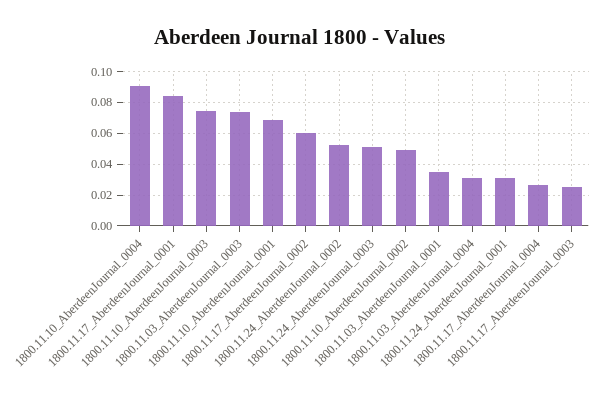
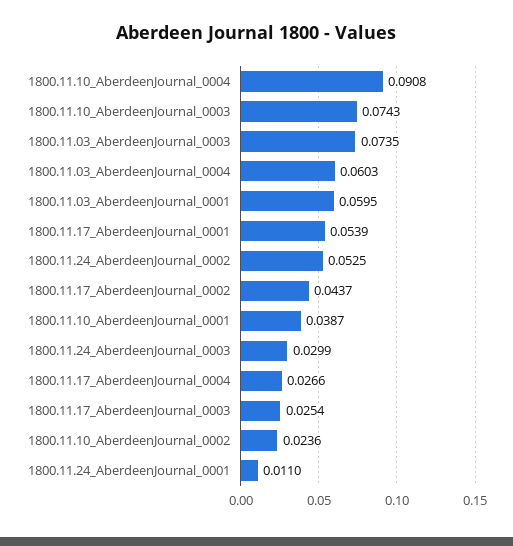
1800.11.17_AberdeenJournal_0001: 0.085 -> 0.0539
1800.11.10_AberdeenJournal_0001: 0.07 -> 0.0387
1800.11.17_AberdeenJournal_0002: 0.06 -> 0.0437
1800.11.24_AberdeenJournal_0003: 0.05 -> 0.0299
1800.11.10_AberdeenJournal_0002: 0.05 -> 0.0236
1800.11.03_AberdeenJournal_0001: 0.035 -> 0.0595
1800.11.03_AberdeenJournal_0004: 0.03 -> 0.0603
1800.11.24_AberdeenJournal_0001: 0.03 -> 0.011

